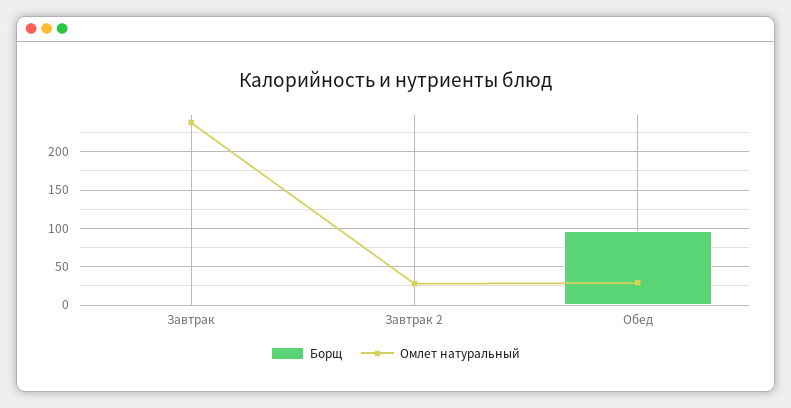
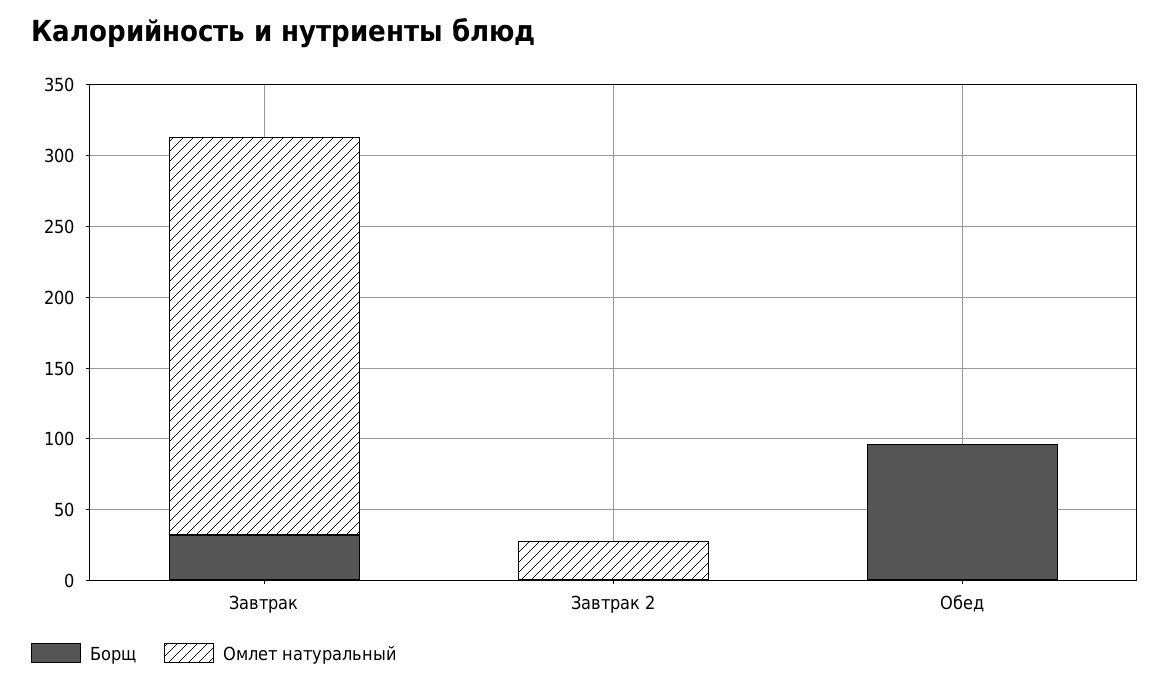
Борщ, Завтрак: 0 -> 30
Омлет натуральный, Завтрак: 240 -> 280
Омлет натуральный, Обед: 30 -> 0

